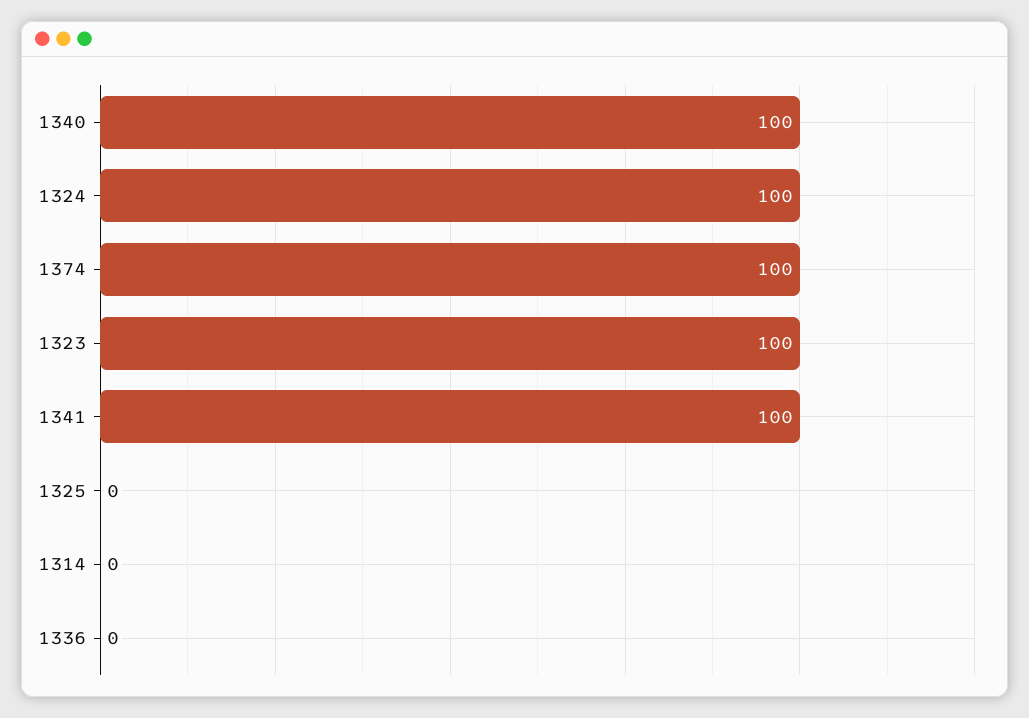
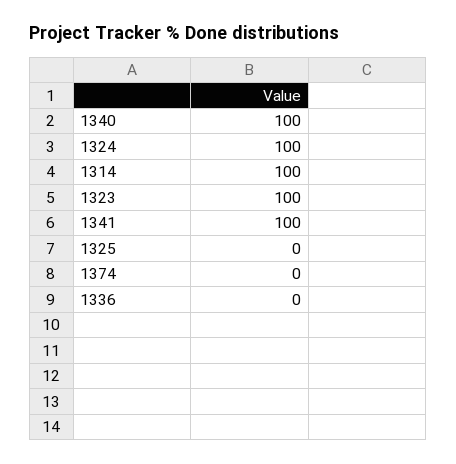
1374: 100 -> 0
1314: 0 -> 100

